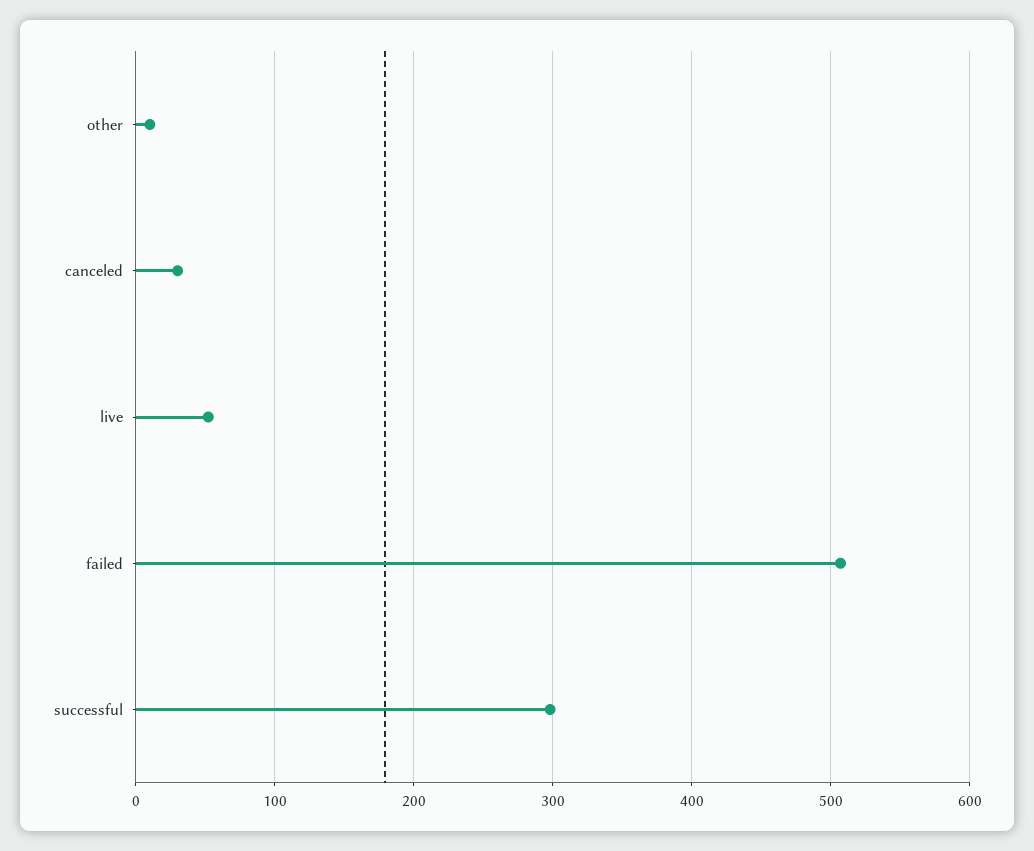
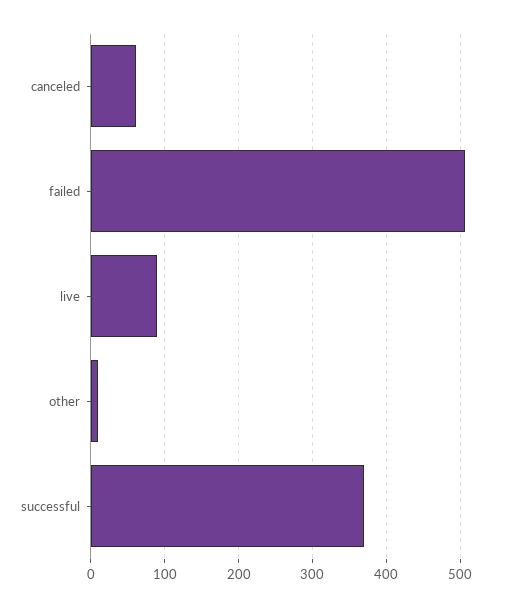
canceled: 30 -> 60
live: 50 -> 90
successful: 300 -> 370

